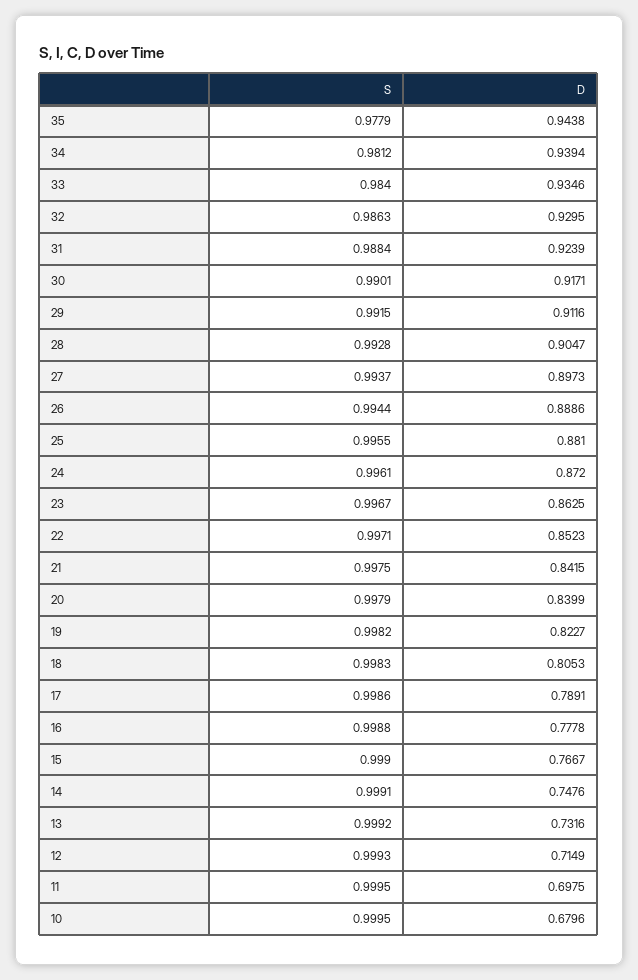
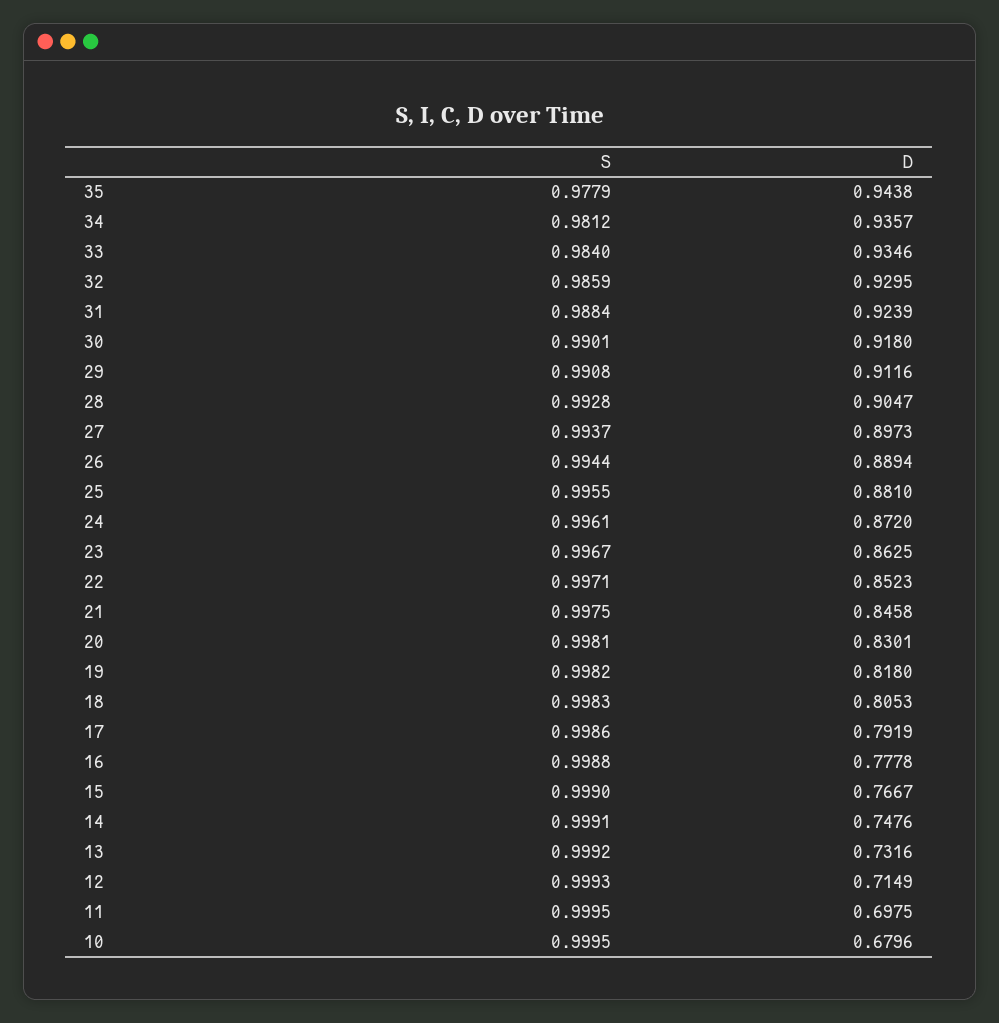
D, 34: 0.9394 -> 0.9357
S, 32: 0.9863 -> 0.9859
D, 30: 0.9171 -> 0.918
S, 29: 0.9915 -> 0.9908
D, 26: 0.8886 -> 0.8894
D, 21: 0.8415 -> 0.8458
S, 20: 0.9979 -> 0.9981
D, 20: 0.8399 -> 0.8301
D, 19: 0.8227 -> 0.818
D, 17: 0.7891 -> 0.7919

